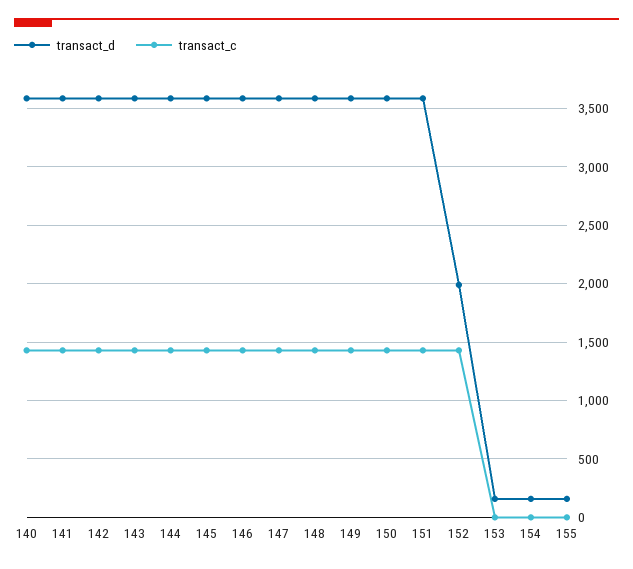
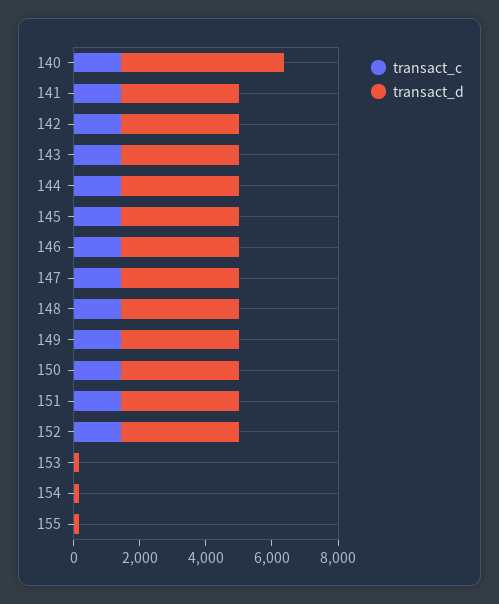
transact_d, 140: 3600 -> 5000
transact_d, 152: 2000 -> 3500

